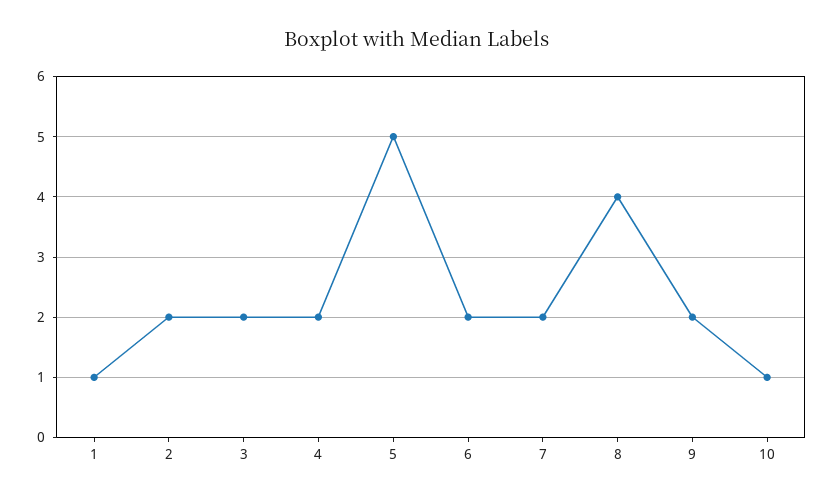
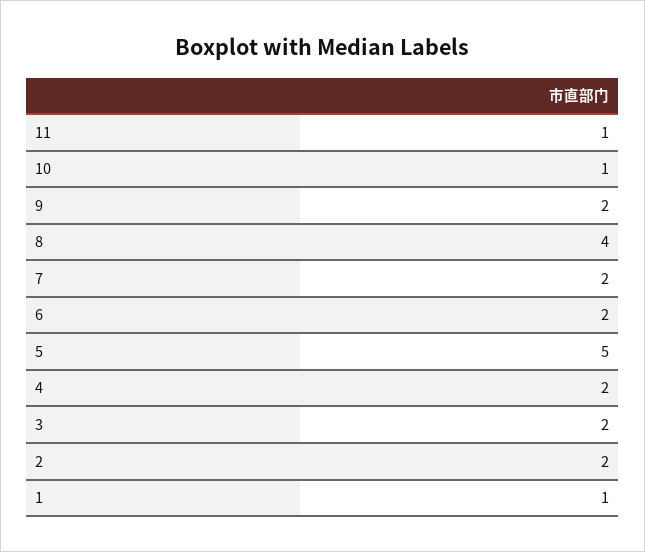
11: none -> 1

